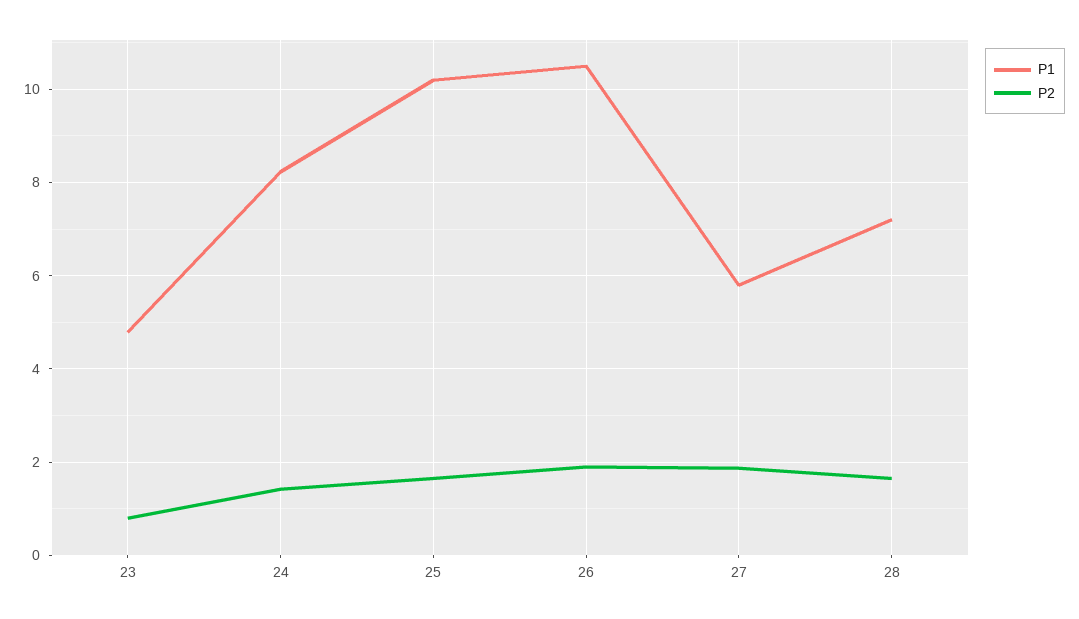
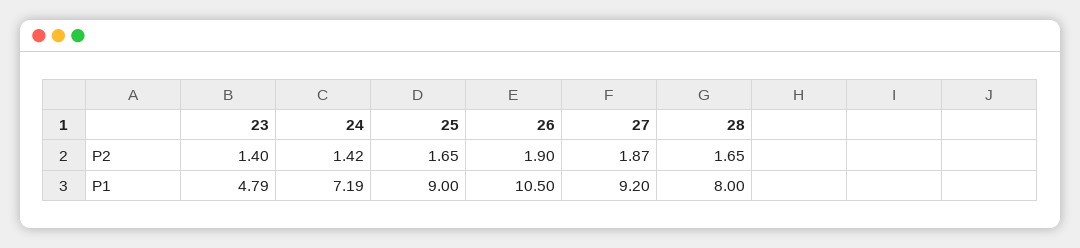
P2, 23: 0.8 -> 1.4
P1, 24: 8.2 -> 7.19
P1, 25: 10.2 -> 9
P1, 27: 5.8 -> 9.2
P1, 28: 7.2 -> 8

